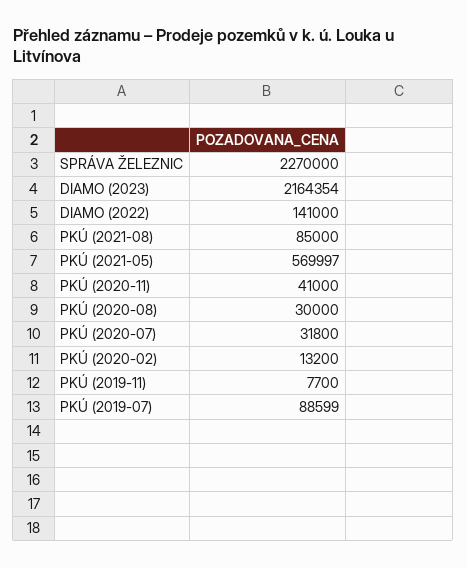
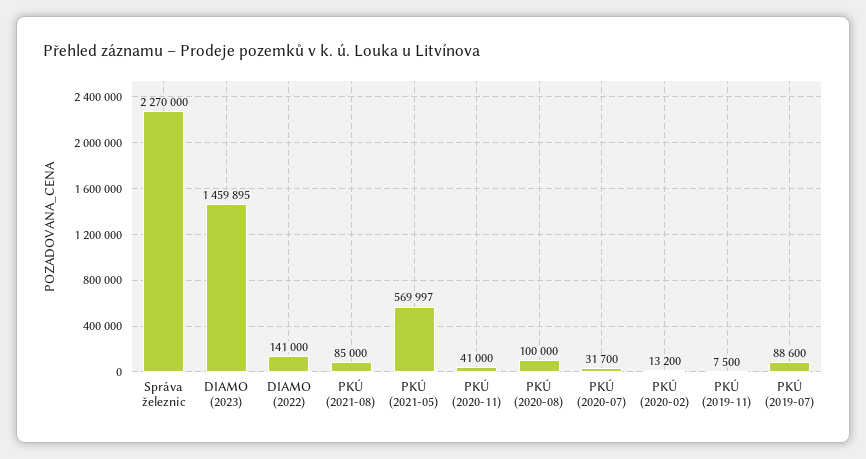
DIAMO (2023): 2164354 -> 1459895
PKÚ (2020-08): 30000 -> 100000
PKÚ (2020-07): 31800 -> 31700
PKÚ (2019-11): 7700 -> 7500
PKÚ (2019-07): 88599 -> 88600

